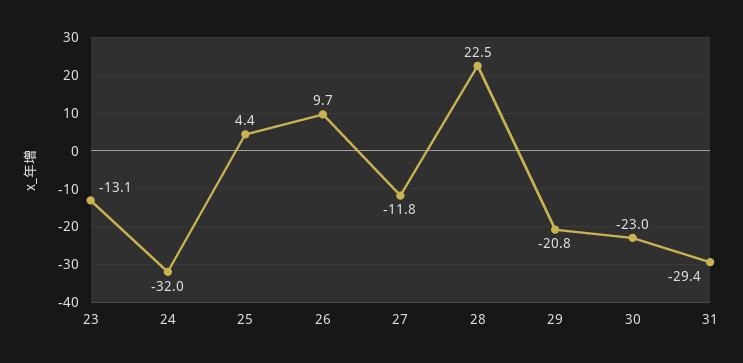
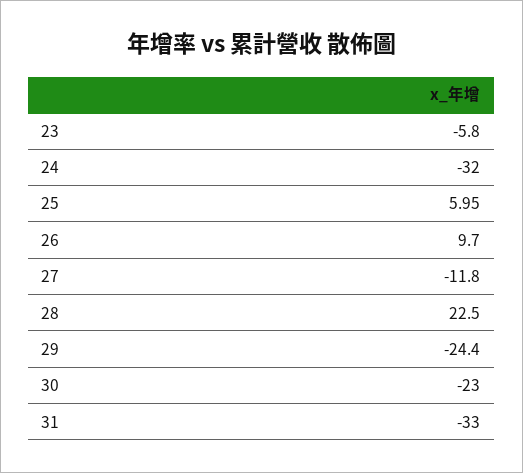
23: -13.1 -> -5.8
25: 4.4 -> 5.95
29: -20.8 -> -24.4
31: -29.4 -> -33

